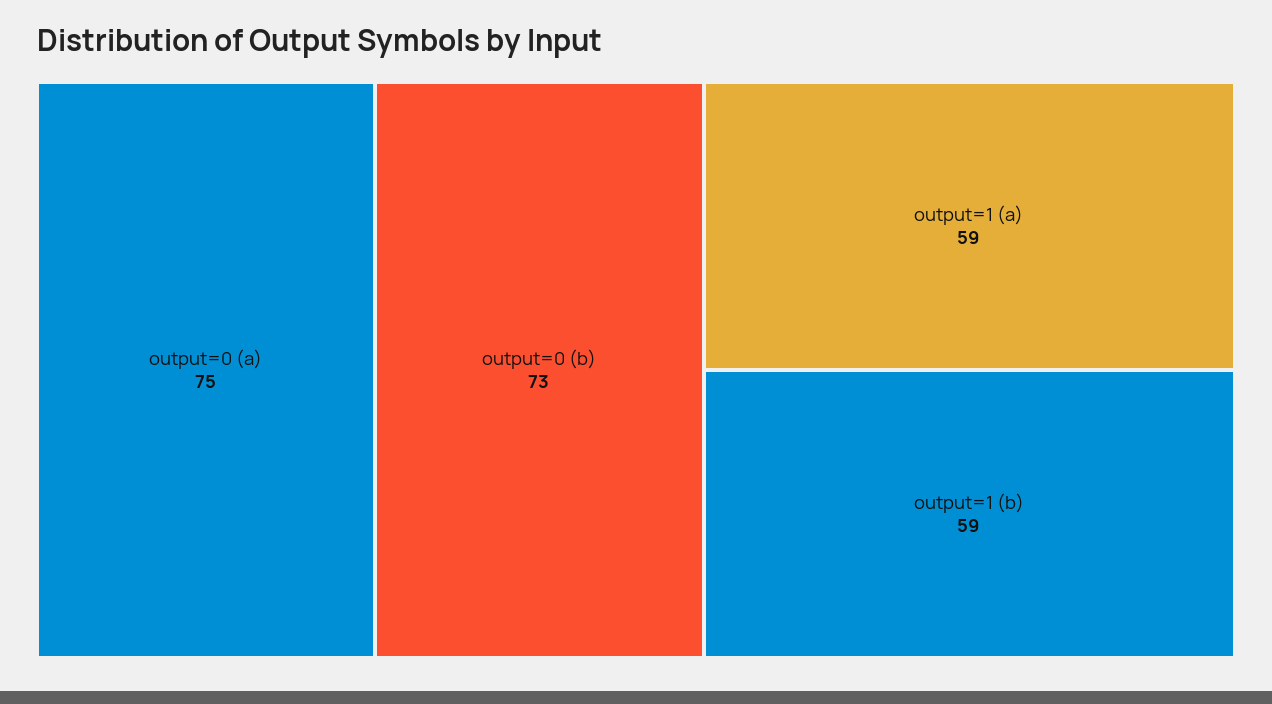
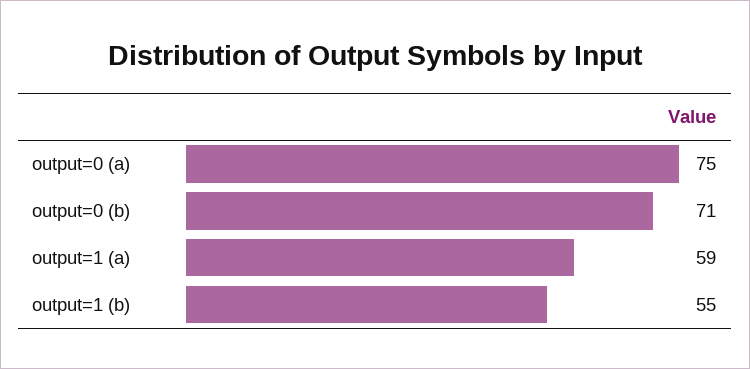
output=0 (b): 73 -> 71
output=1 (b): 59 -> 55

